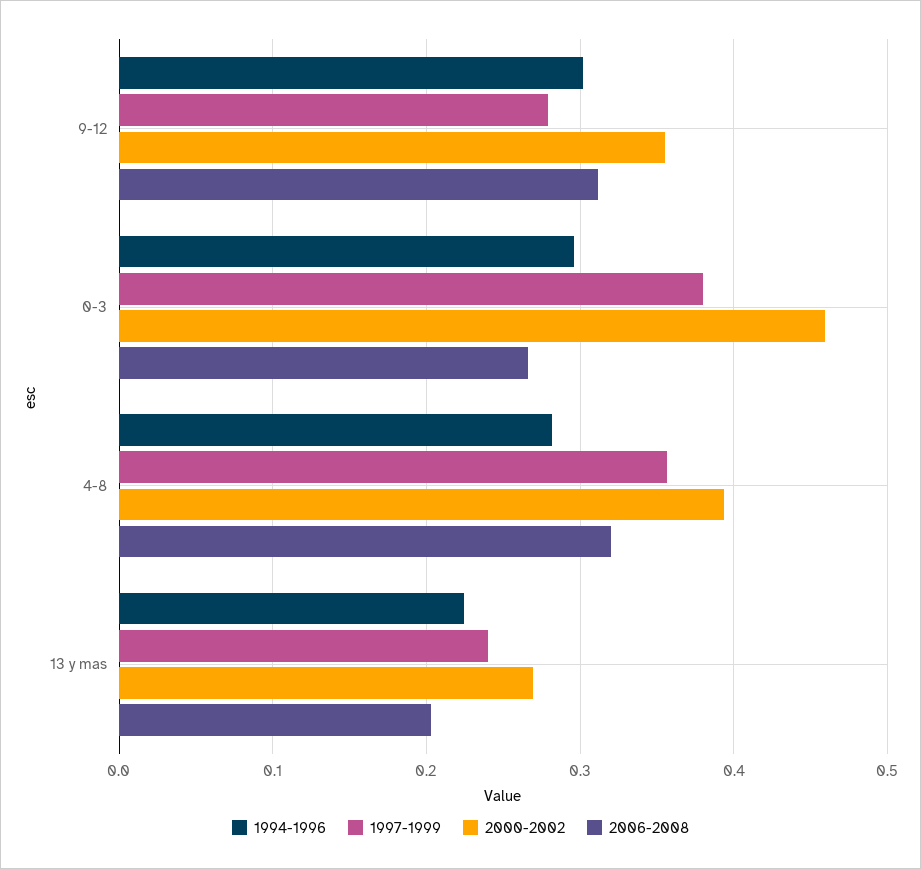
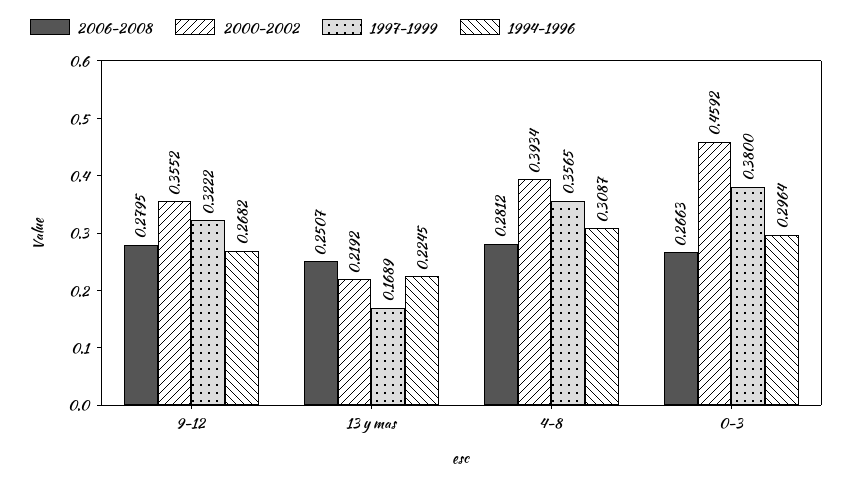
1994-1996, 9-12: 0.3 -> 0.2682
1997-1999, 9-12: 0.28 -> 0.3222
2006-2008, 9-12: 0.31 -> 0.2795
1994-1996, 4-8: 0.28 -> 0.3087
2006-2008, 4-8: 0.32 -> 0.2812
1997-1999, 13 y mas: 0.24 -> 0.1689
2000-2002, 13 y mas: 0.27 -> 0.2192
2006-2008, 13 y mas: 0.2 -> 0.2507

